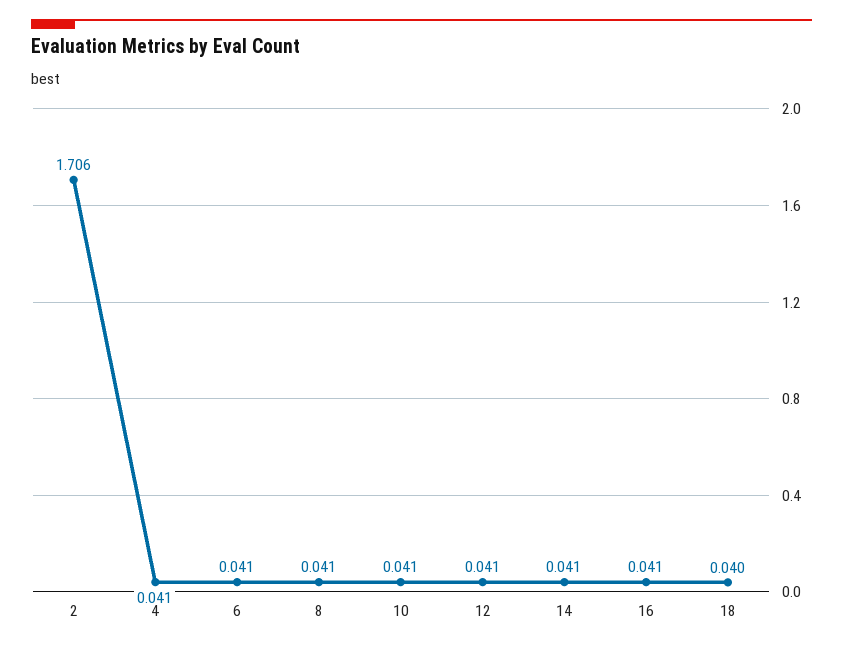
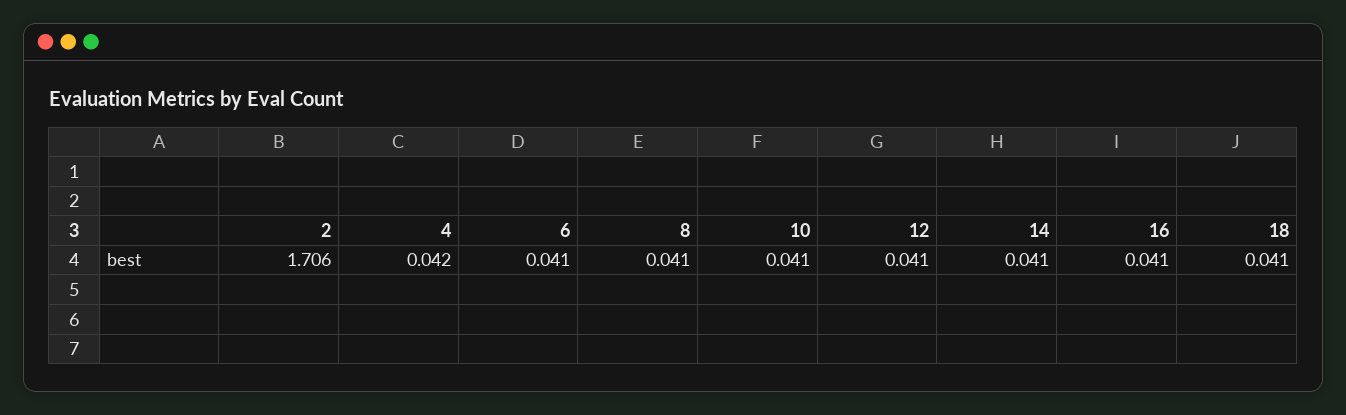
4: 0.041 -> 0.042
18: 0.04 -> 0.041

